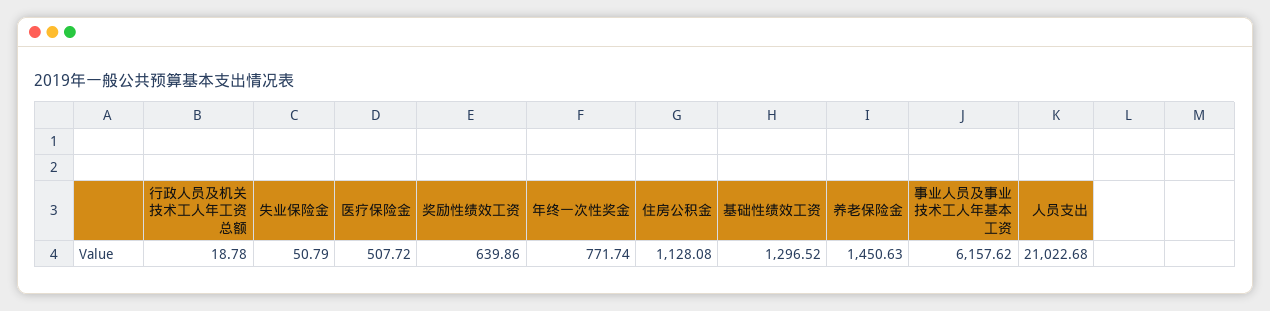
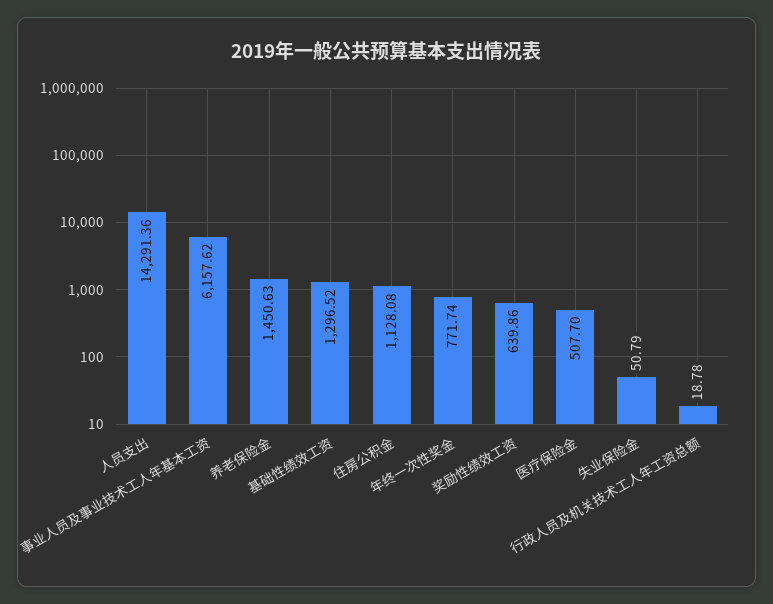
医疗保险金: 507.72 -> 507.7
人员支出: 21022.68 -> 14291.36

